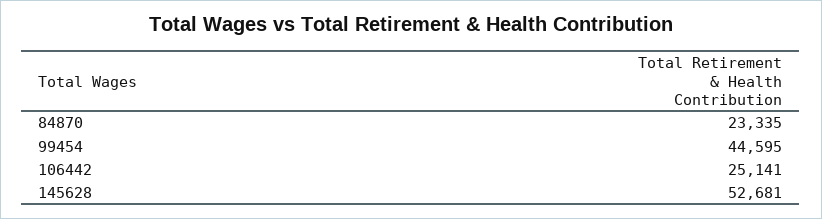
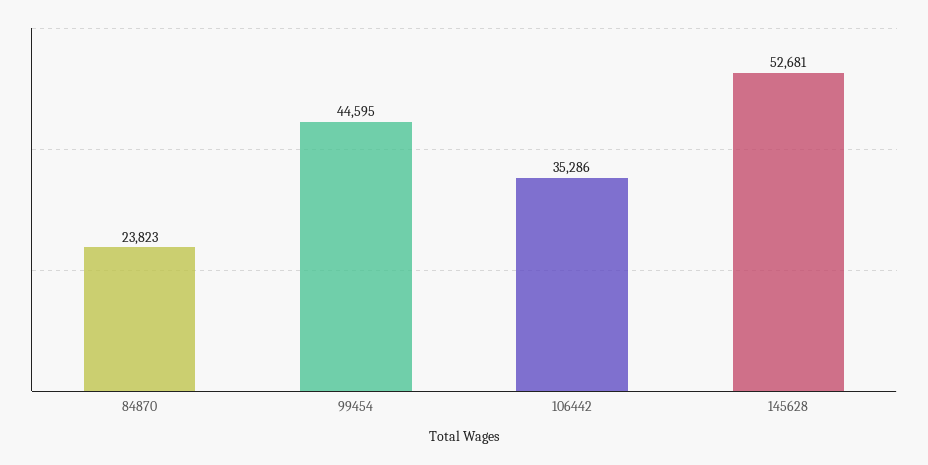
84870: 23335 -> 23823
106442: 25141 -> 35286

